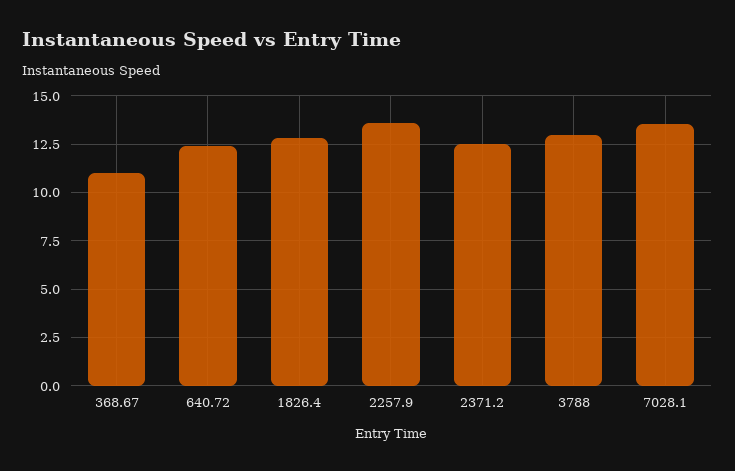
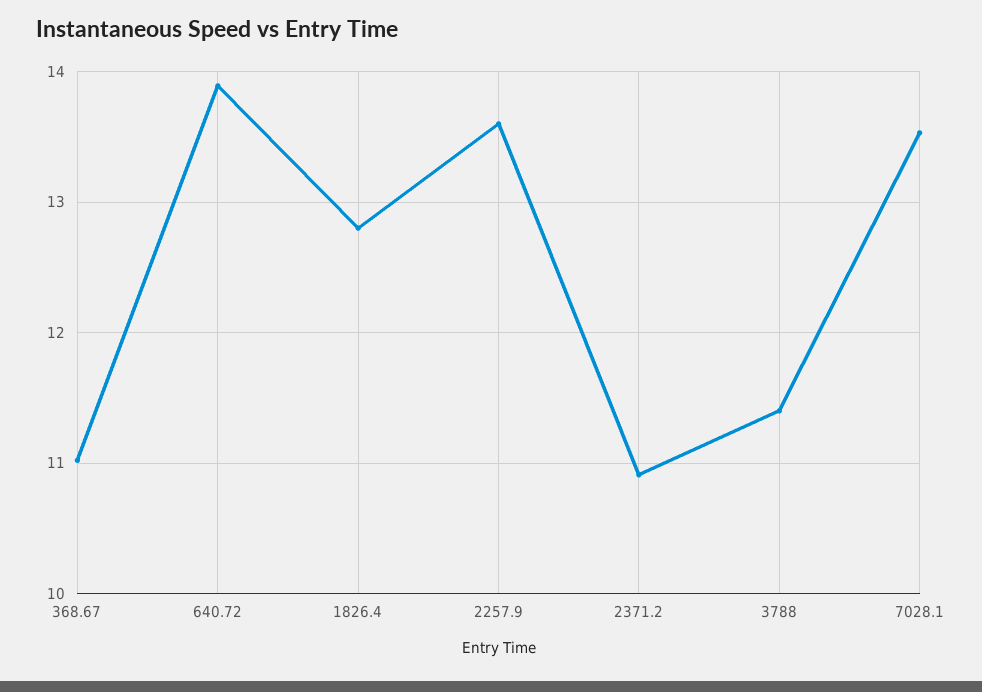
640.72: 12.5 -> 13.9
2371.2: 12.5 -> 10.9
3788: 13 -> 11.4

